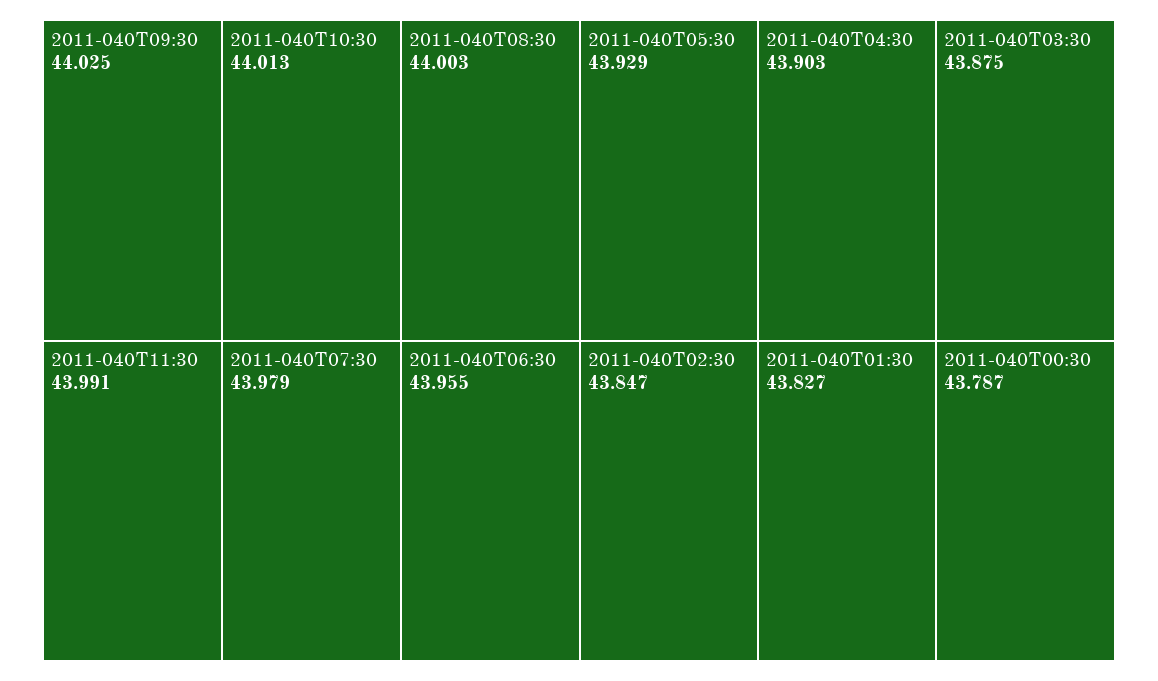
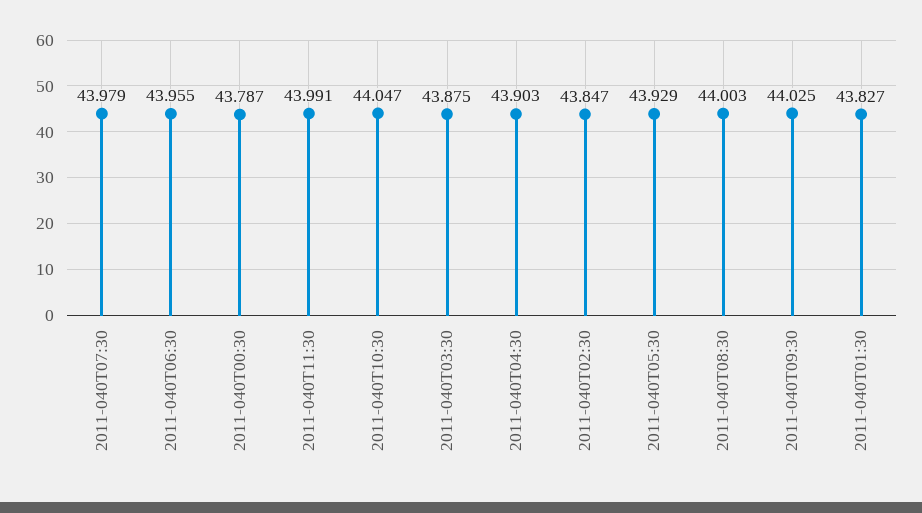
2011-040T10:30: 44.013 -> 44.047

